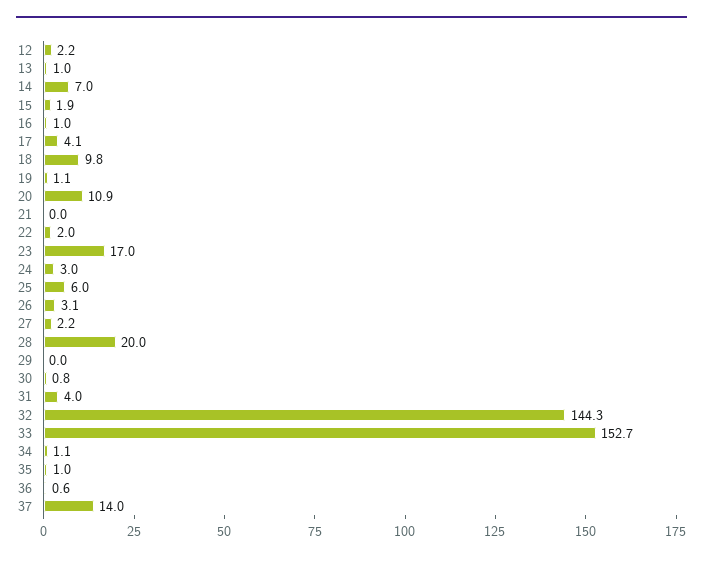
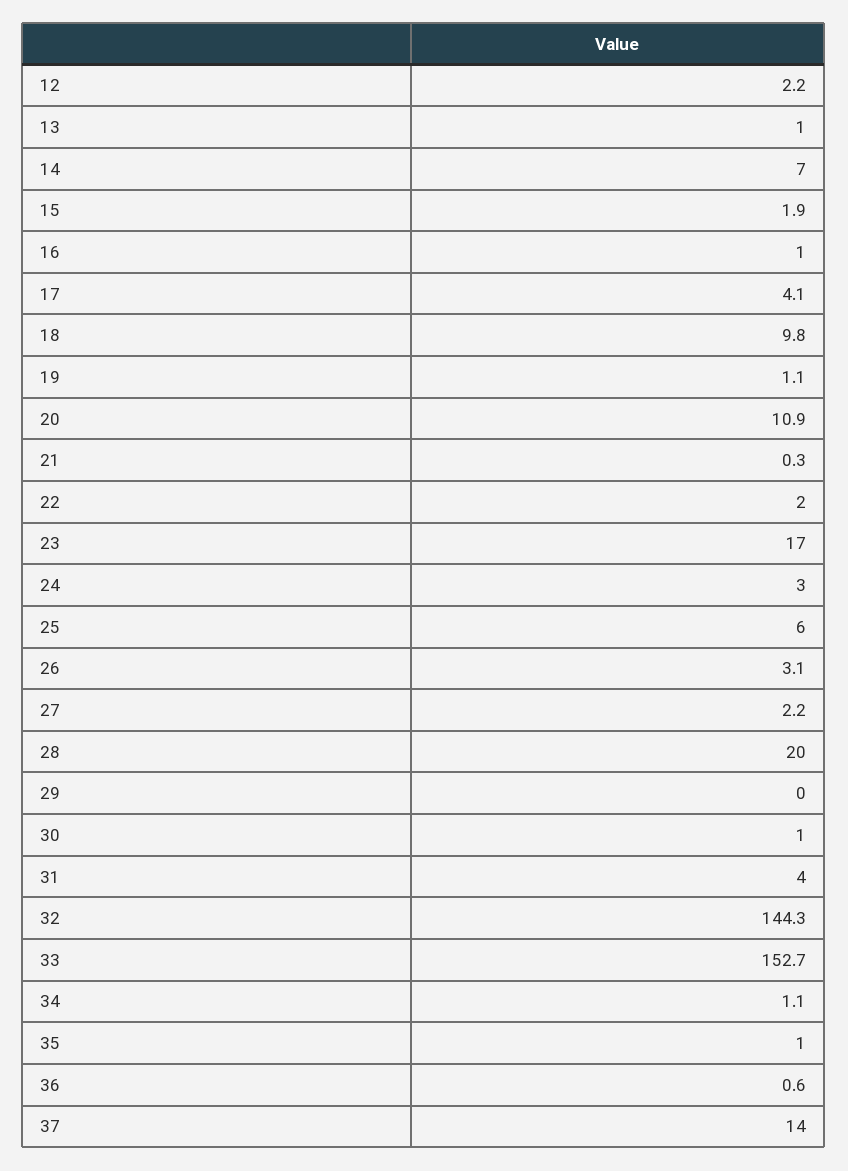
21: 0 -> 0.3
30: 0.8 -> 1

